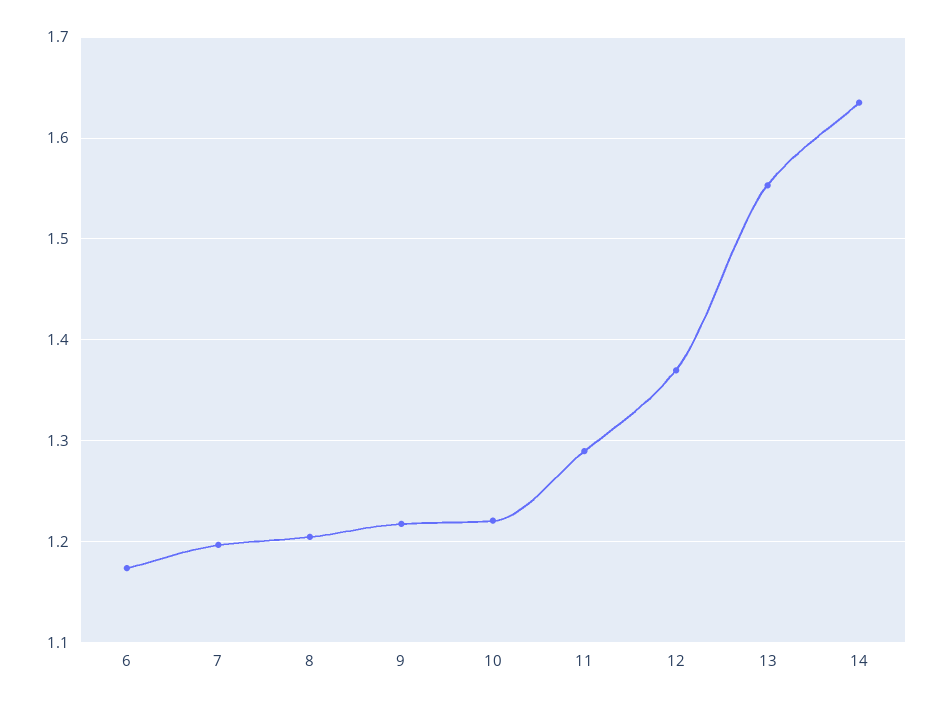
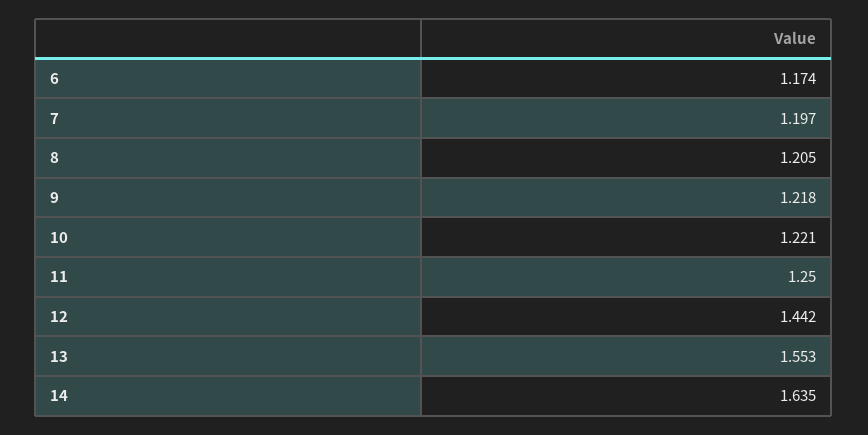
11: 1.29 -> 1.25
12: 1.37 -> 1.442

